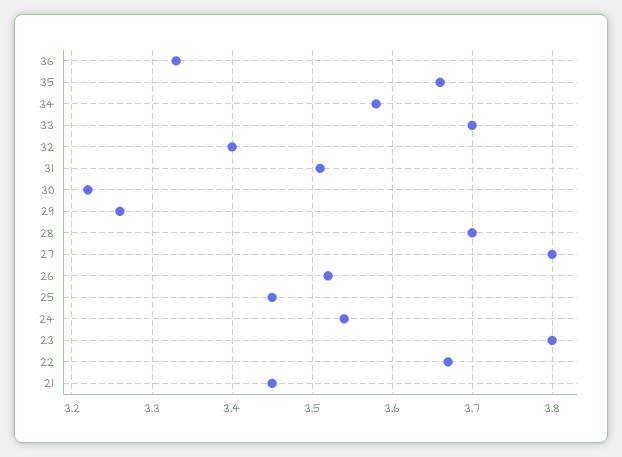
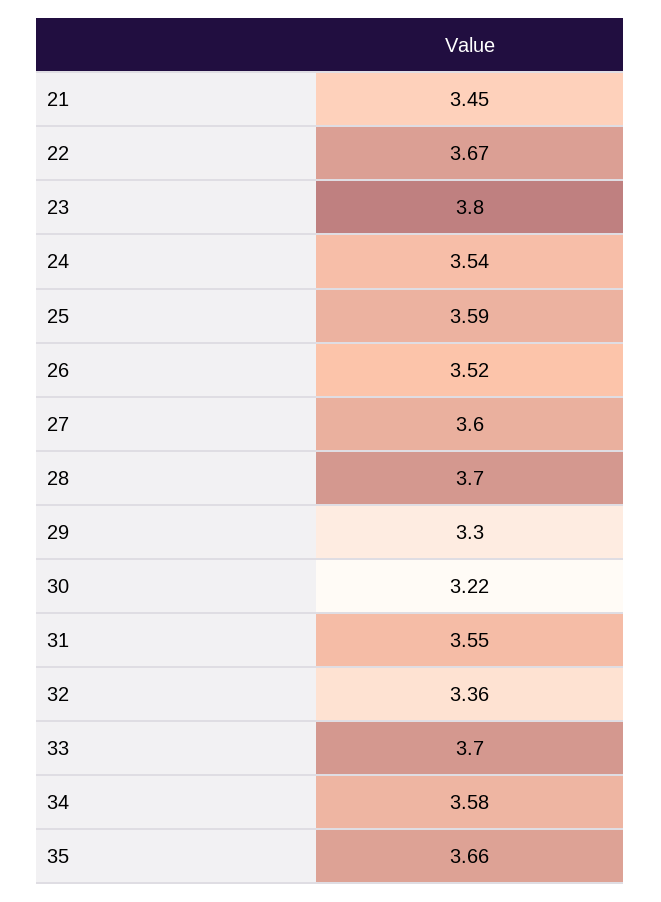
36: 3.33 -> none
32: 3.4 -> 3.36
31: 3.51 -> 3.55
29: 3.26 -> 3.3
27: 3.8 -> 3.6
25: 3.45 -> 3.59

